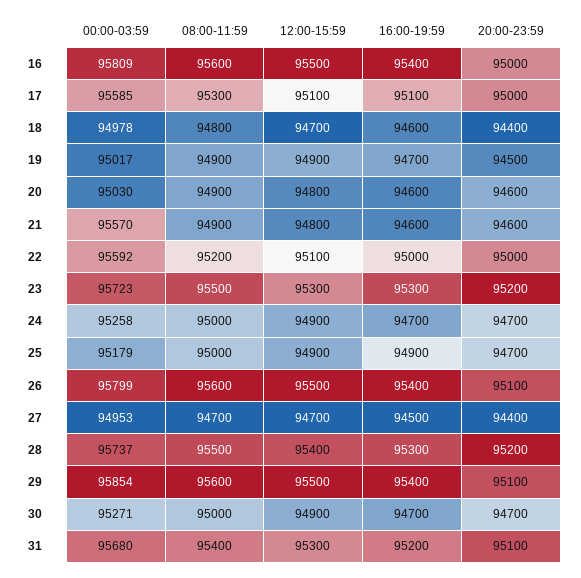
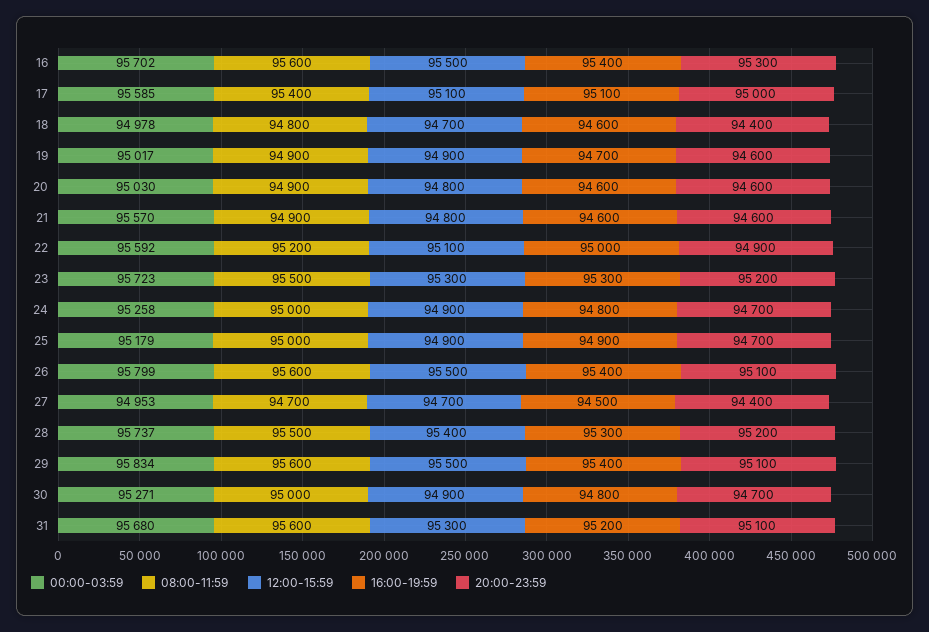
00:00-03:59, 16: 95809 -> 95702
20:00-23:59, 16: 95000 -> 95300
08:00-11:59, 17: 95300 -> 95400
20:00-23:59, 19: 94500 -> 94600
20:00-23:59, 22: 95000 -> 94900
16:00-19:59, 24: 94700 -> 94800
00:00-03:59, 29: 95854 -> 95834
16:00-19:59, 30: 94700 -> 94800
08:00-11:59, 31: 95400 -> 95600

